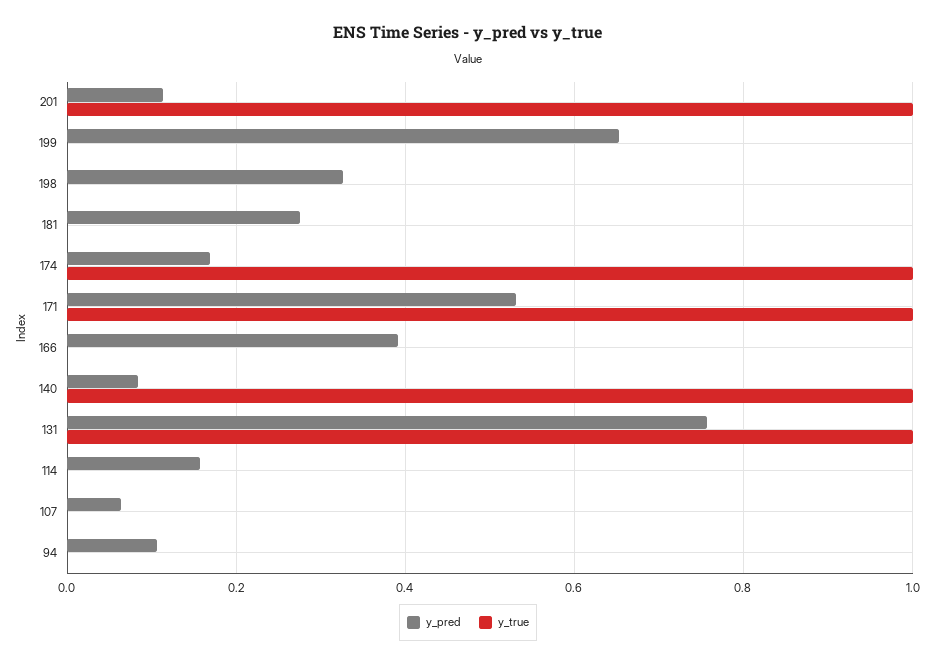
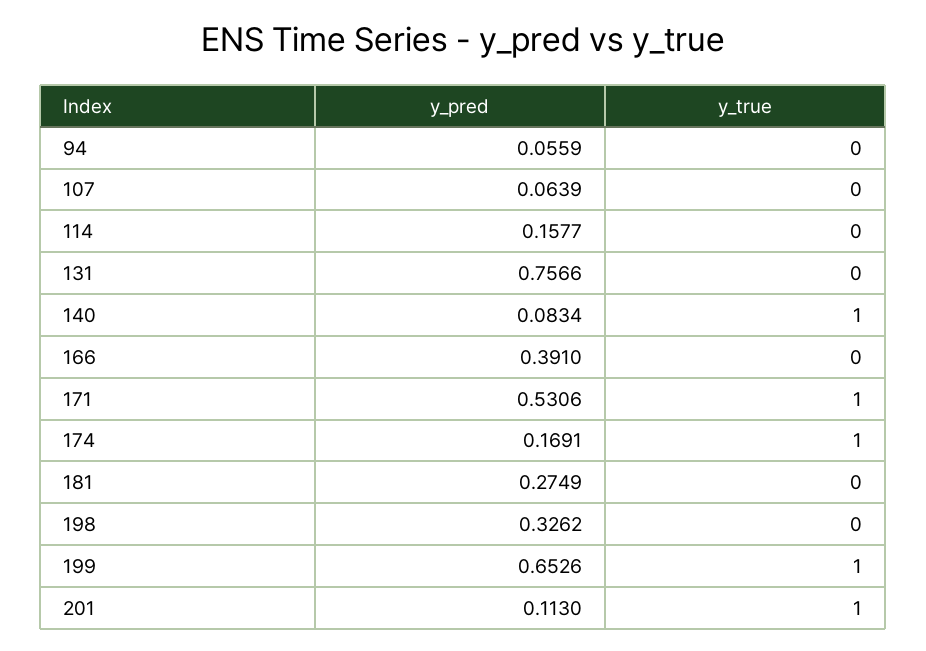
y_true, 199: 0 -> 1
y_true, 131: 1 -> 0
y_pred, 94: 0.1 -> 0.0559

